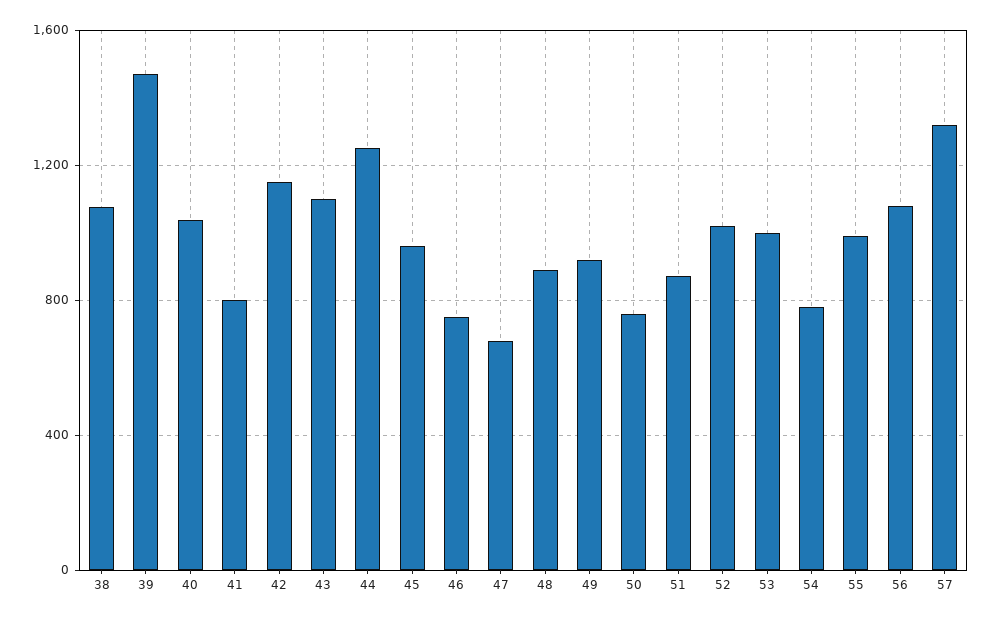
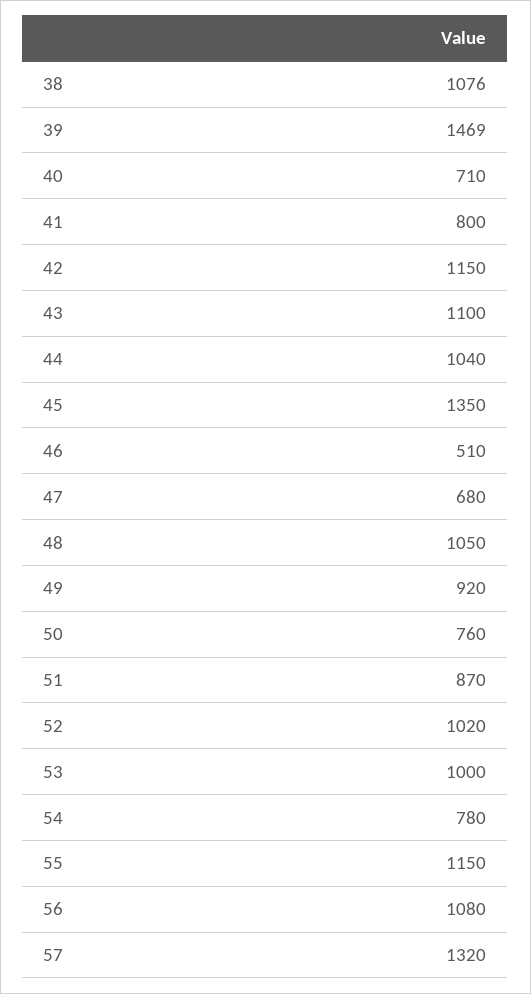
40: 1050 -> 710
44: 1250 -> 1040
45: 950 -> 1350
46: 750 -> 510
48: 900 -> 1050
55: 1000 -> 1150

